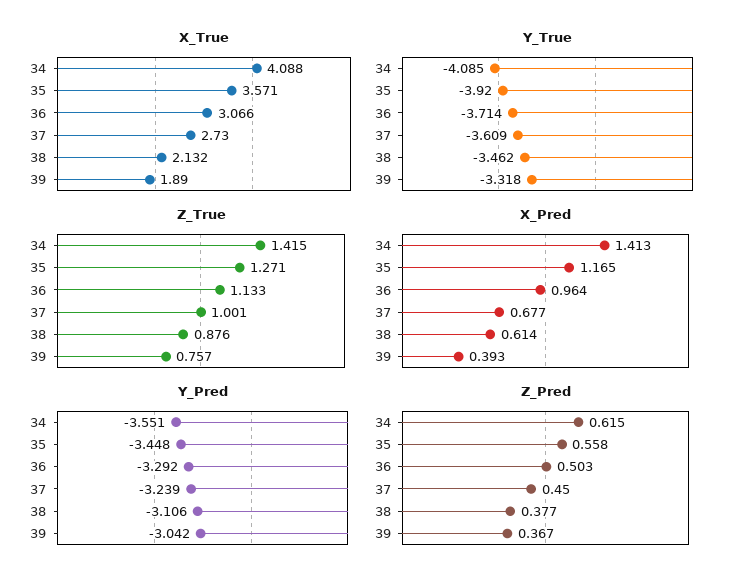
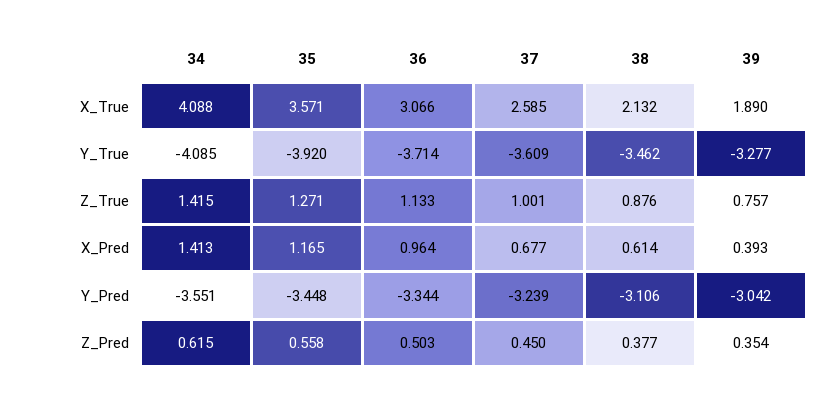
X_True, 37: 2.73 -> 2.585
Y_True, 39: -3.318 -> -3.277
Y_Pred, 36: -3.292 -> -3.344
Z_Pred, 39: 0.367 -> 0.354

